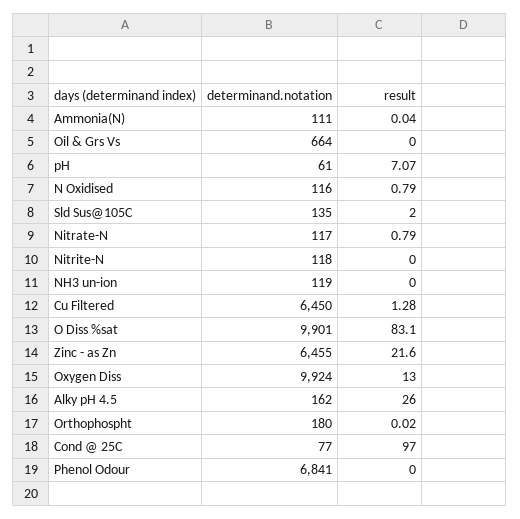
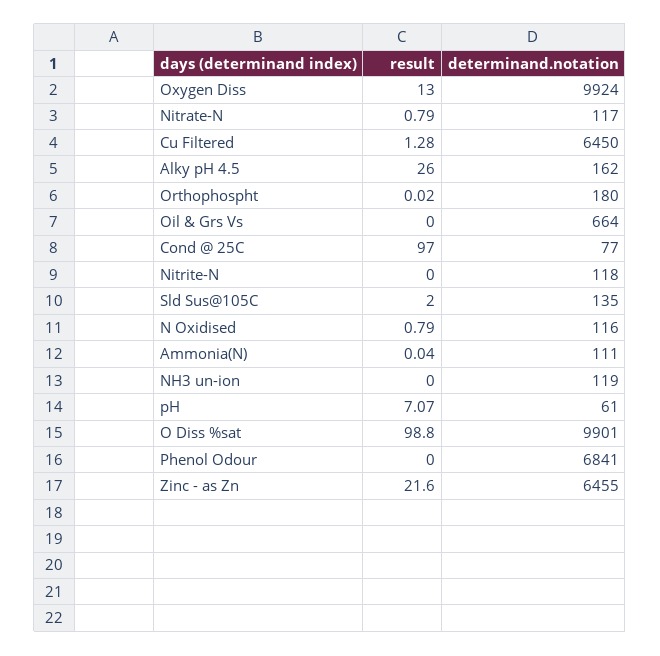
result, O Diss %sat: 83.1 -> 98.8

